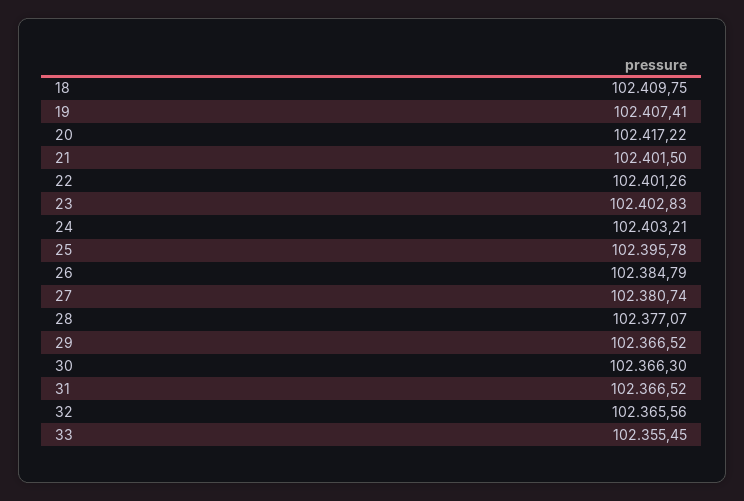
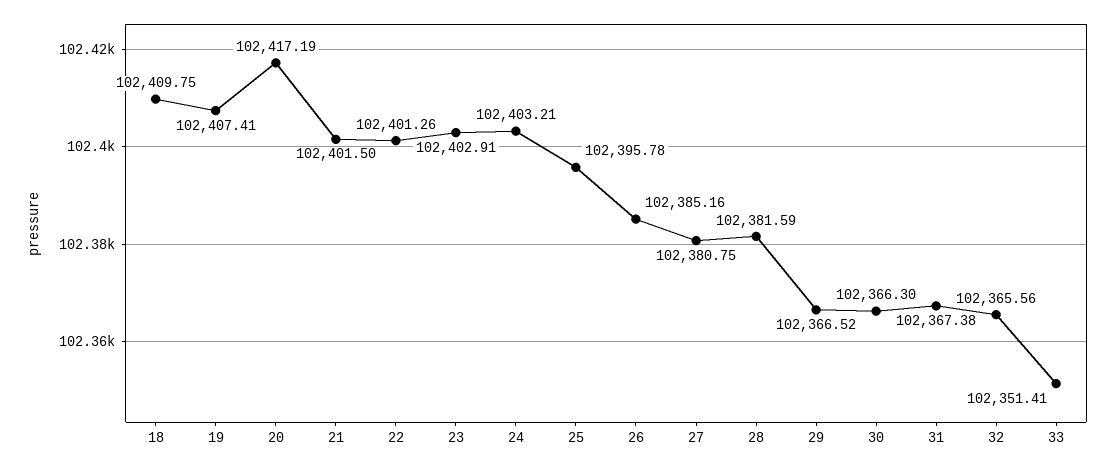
20: 102417.22 -> 102417.19
23: 102402.83 -> 102402.91
26: 102384.79 -> 102385.16
27: 102380.74 -> 102380.75
28: 102377.07 -> 102381.59
31: 102366.52 -> 102367.38
33: 102355.45 -> 102351.41

